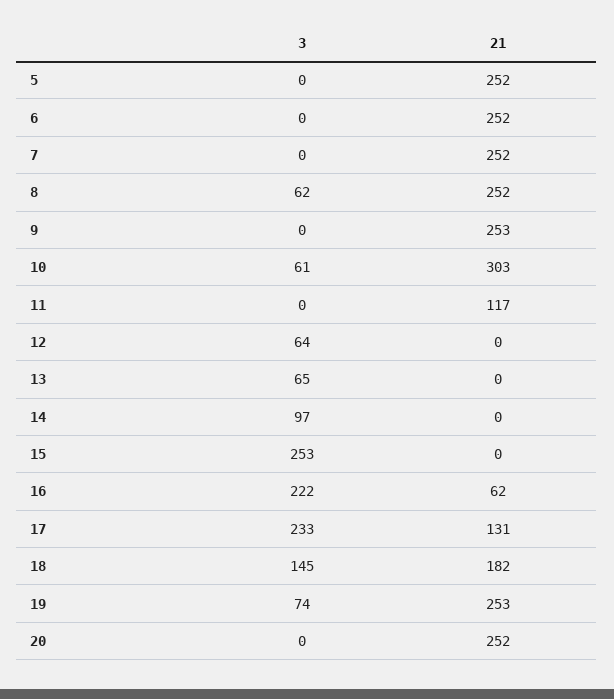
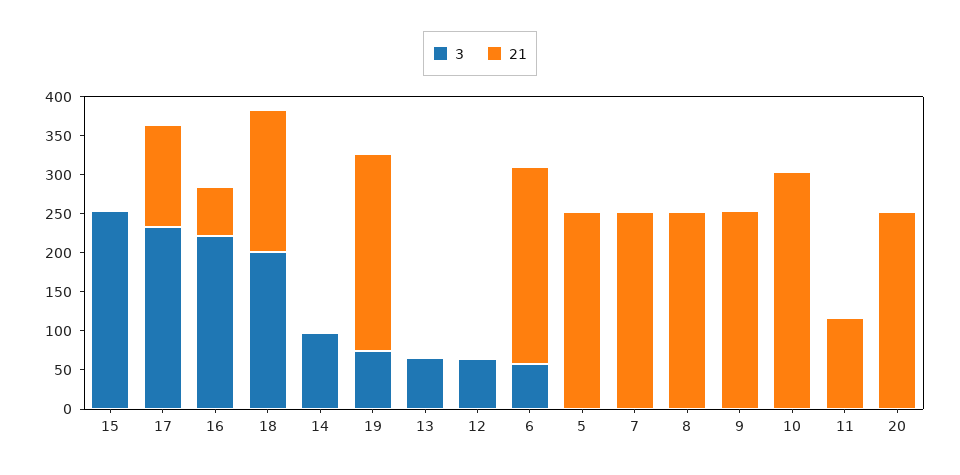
3, 6: 0 -> 50
3, 8: 62 -> 0
3, 10: 61 -> 0
3, 18: 145 -> 200

